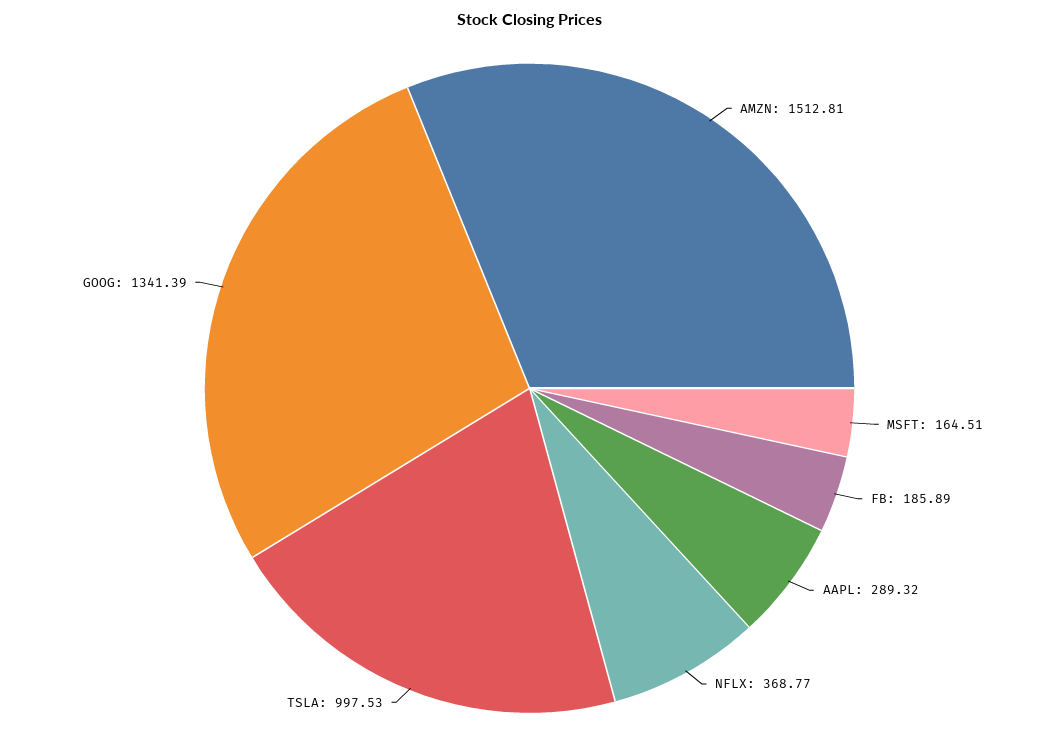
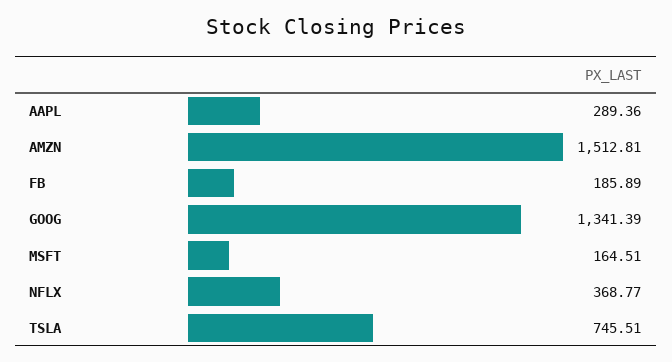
AAPL: 289.32 -> 289.36
TSLA: 997.53 -> 745.51

